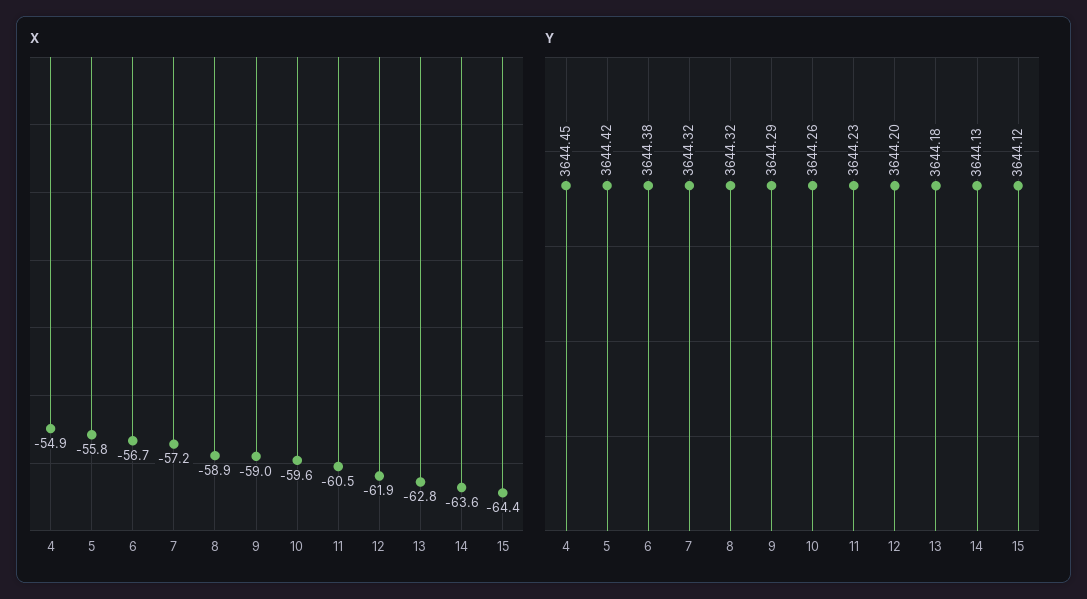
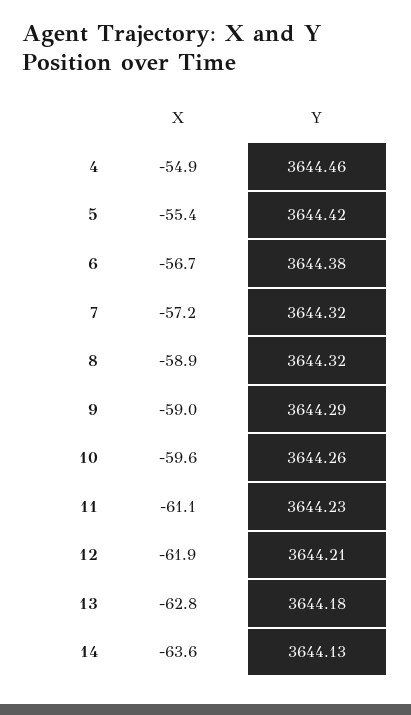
X, 5: -55.8 -> -55.4
X, 11: -60.5 -> -61.1
X, 15: -64.4 -> none
Y, 4: 3644.45 -> 3644.46
Y, 12: 3644.2 -> 3644.21
Y, 15: 3644.12 -> none

